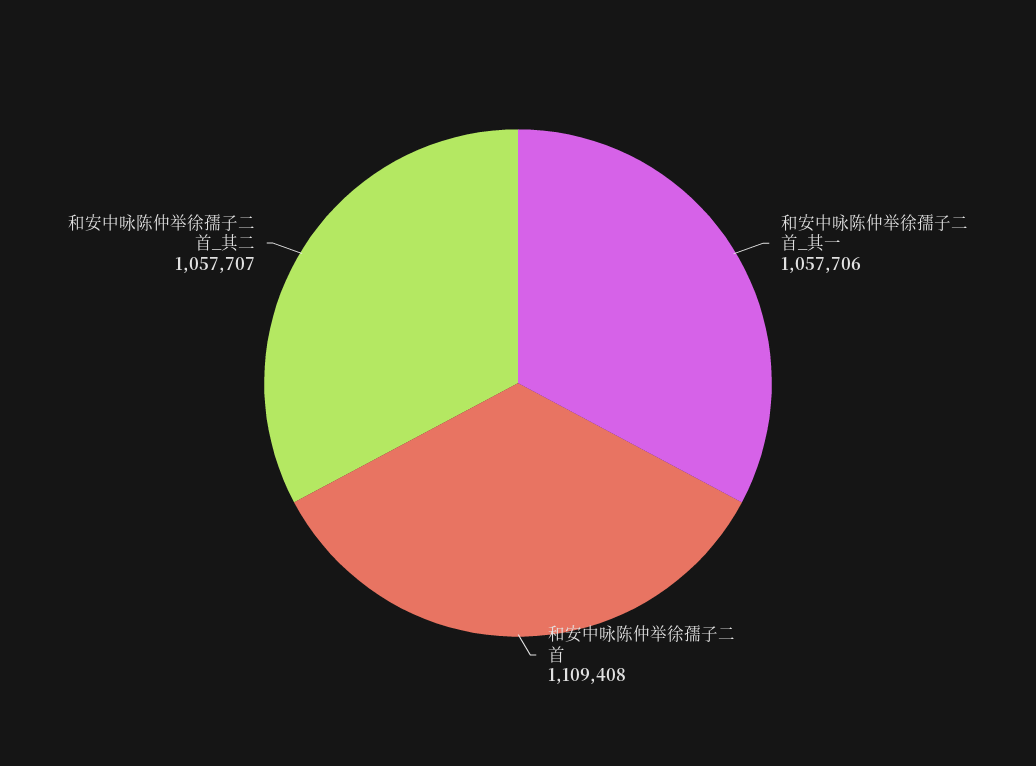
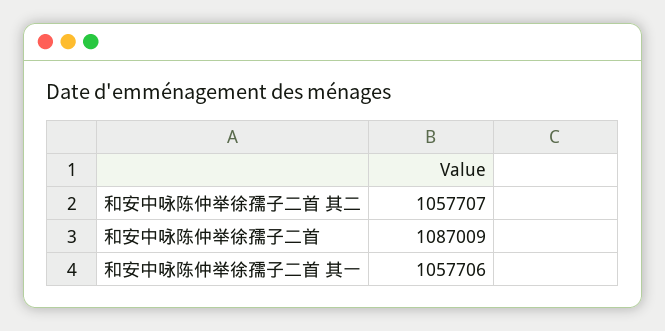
和安中咏陈仲举徐孺子二首: 1109408 -> 1087009

